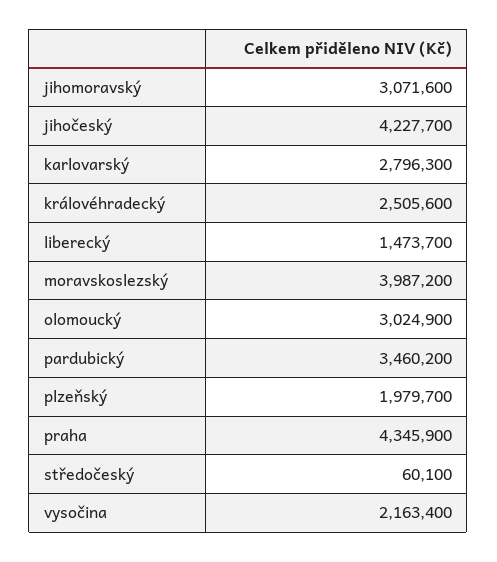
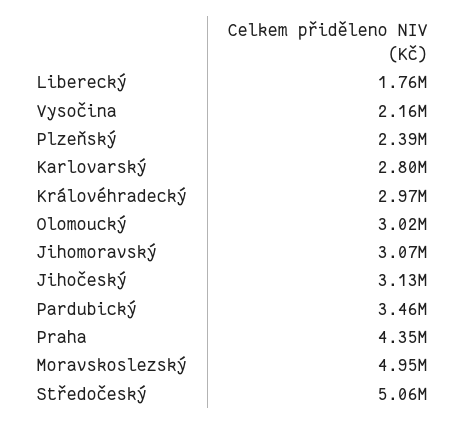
jihočeský: 4227700 -> 3130000
královéhradecký: 2505600 -> 2970000
liberecký: 1473700 -> 1760000
moravskoslezský: 3987200 -> 4950000
plzeňský: 1979700 -> 2390000
středočeský: 60100 -> 5060000

